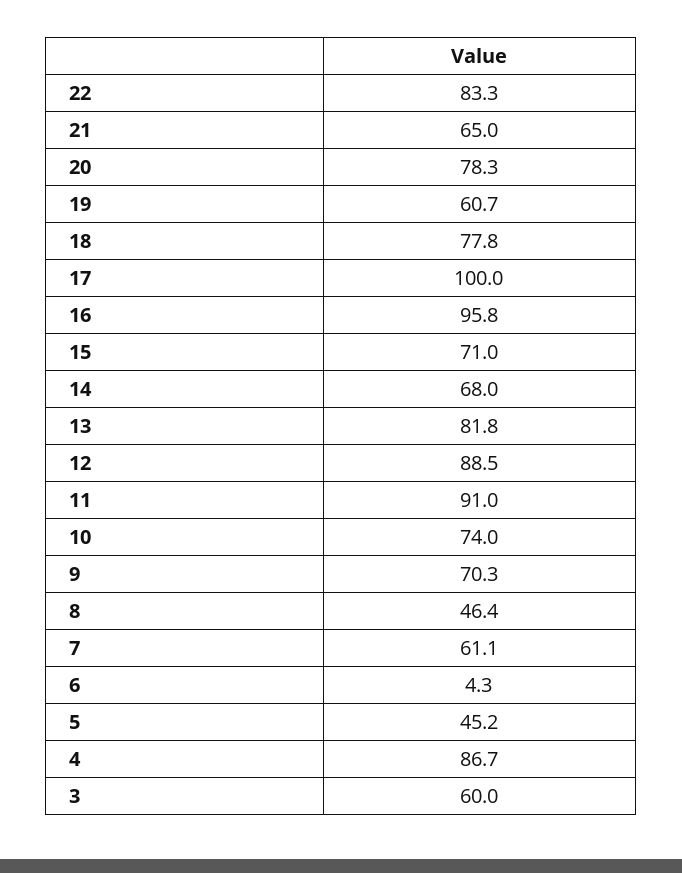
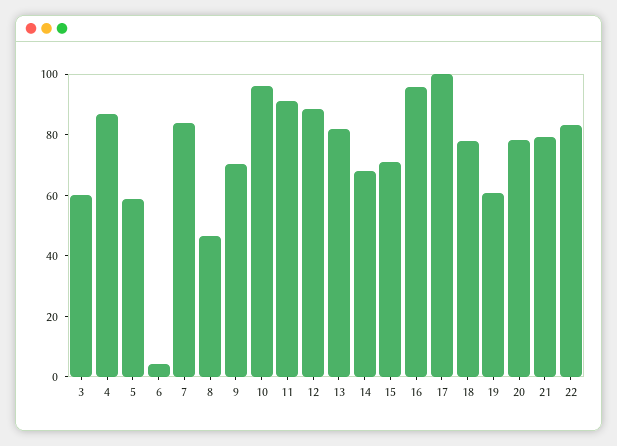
21: 65 -> 80
10: 74 -> 95
7: 61.1 -> 85
5: 45.2 -> 60

